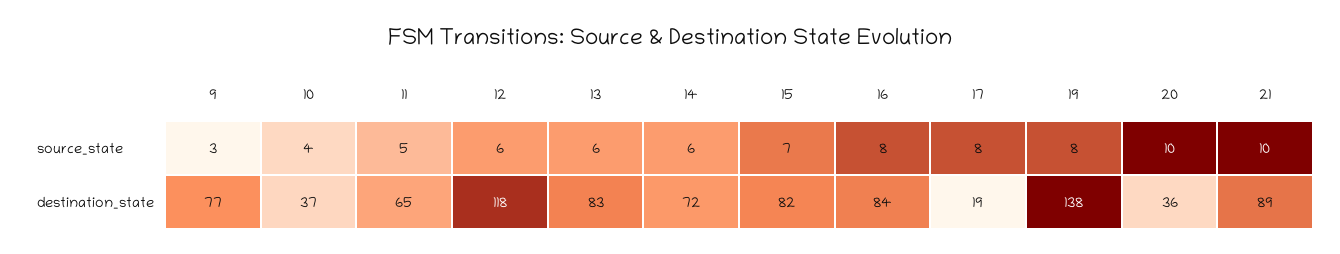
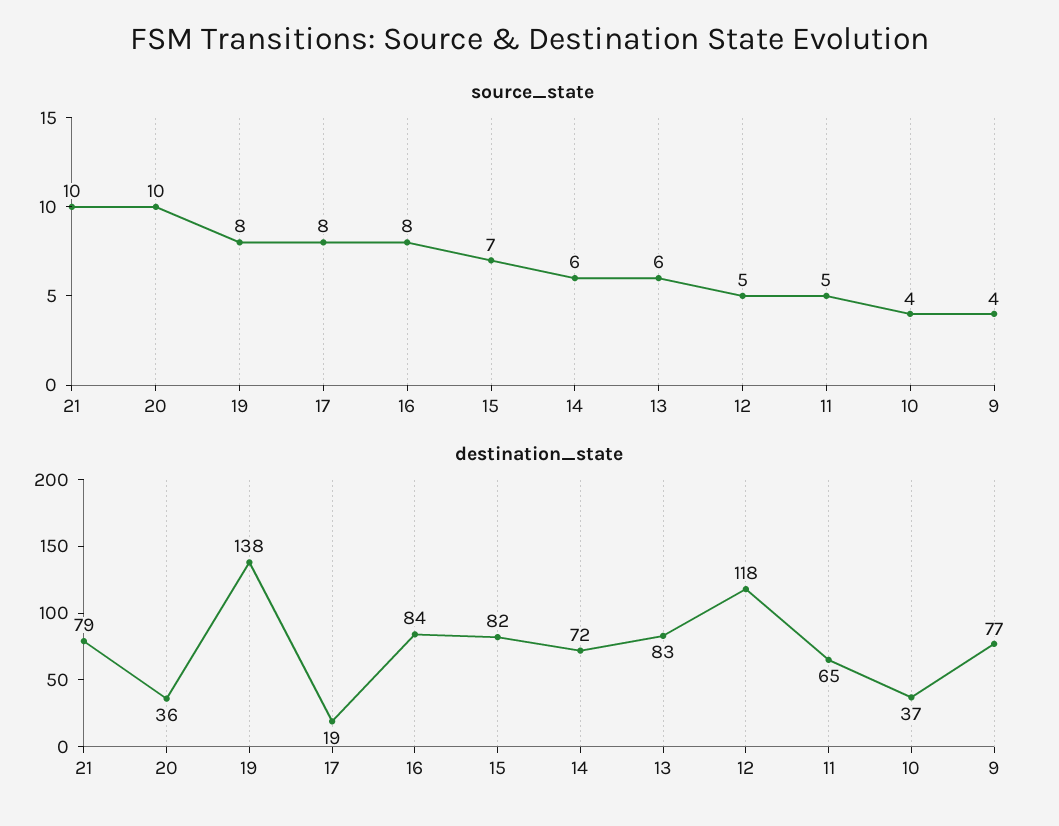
source_state, 9: 3 -> 4
source_state, 12: 6 -> 5
destination_state, 21: 89 -> 79

